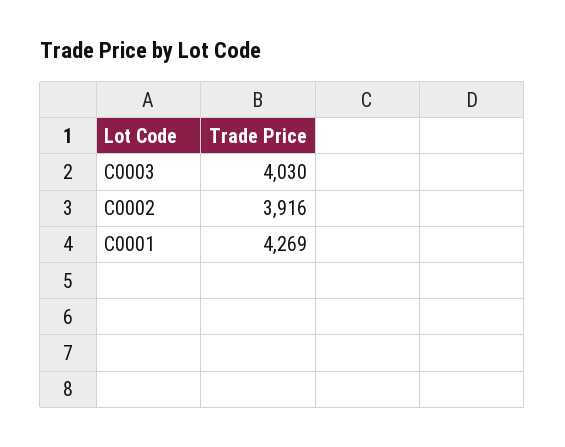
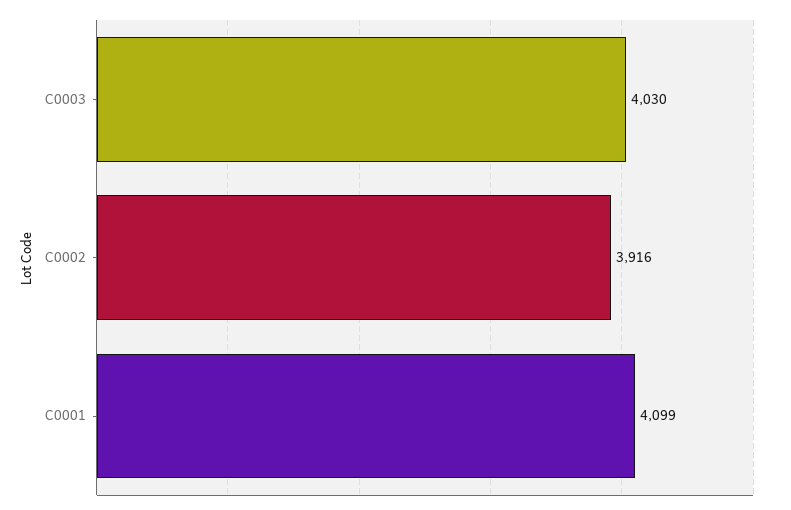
C0001: 4269 -> 4099

